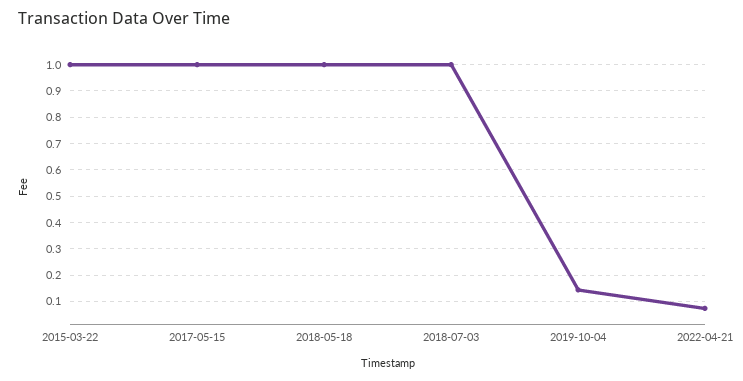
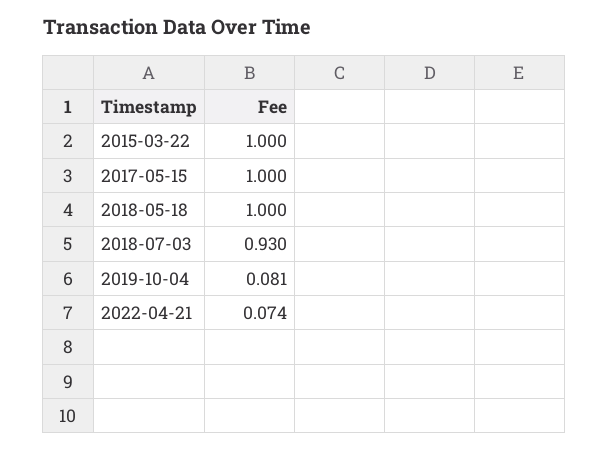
2018-07-03: 1 -> 0.93
2019-10-04: 0.15 -> 0.081

